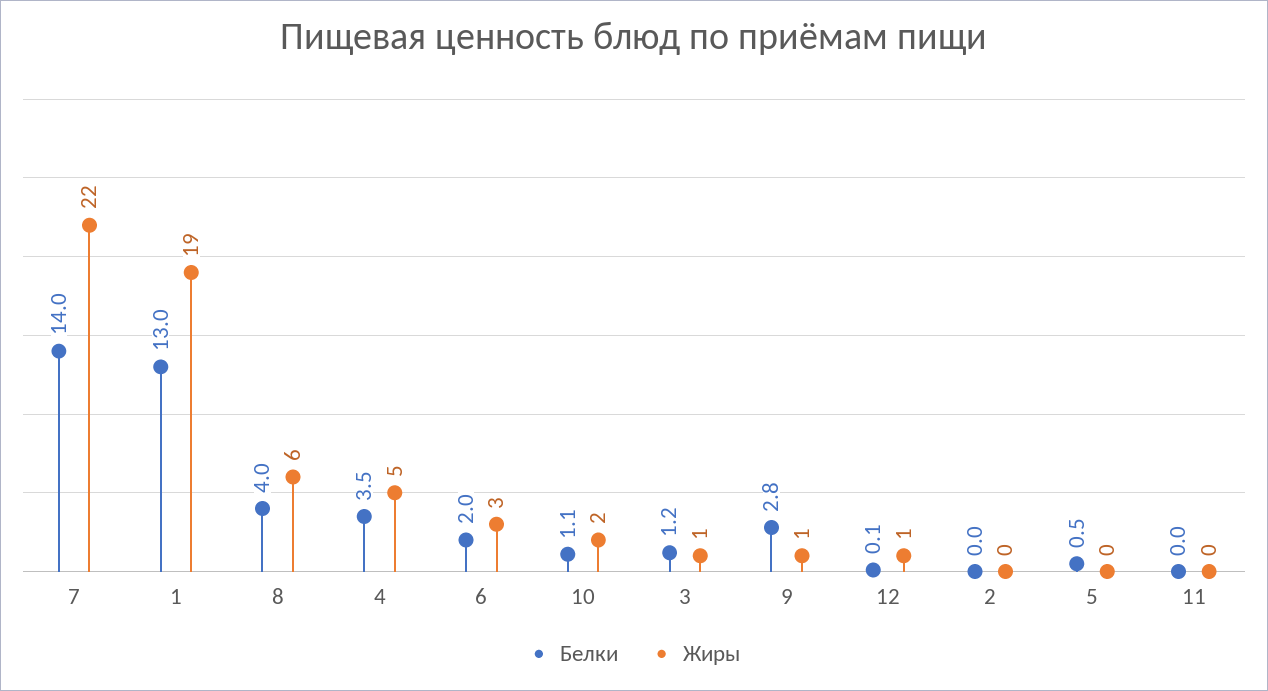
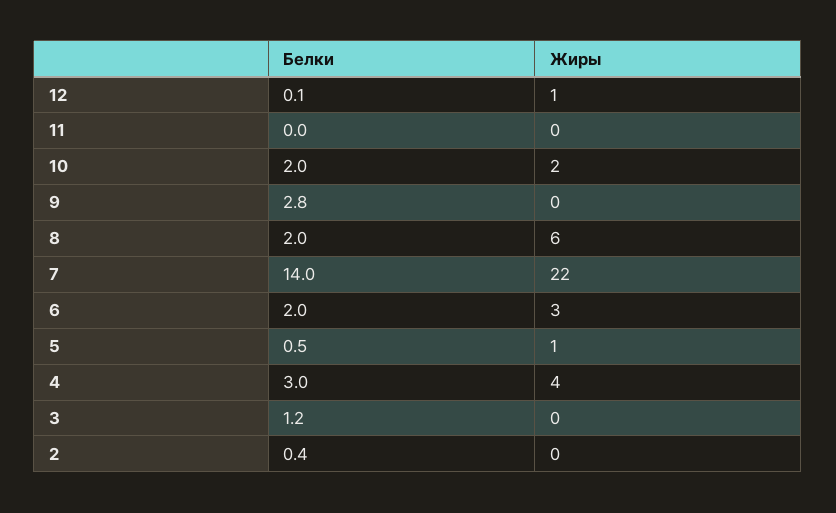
Белки, 1: 13 -> none
Жиры, 1: 19 -> none
Белки, 8: 4 -> 2
Белки, 4: 3.5 -> 3
Жиры, 4: 5 -> 4
Белки, 10: 1.1 -> 2
Жиры, 3: 1 -> 0
Жиры, 9: 1 -> 0
Белки, 2: 0 -> 0.4
Жиры, 5: 0 -> 1

